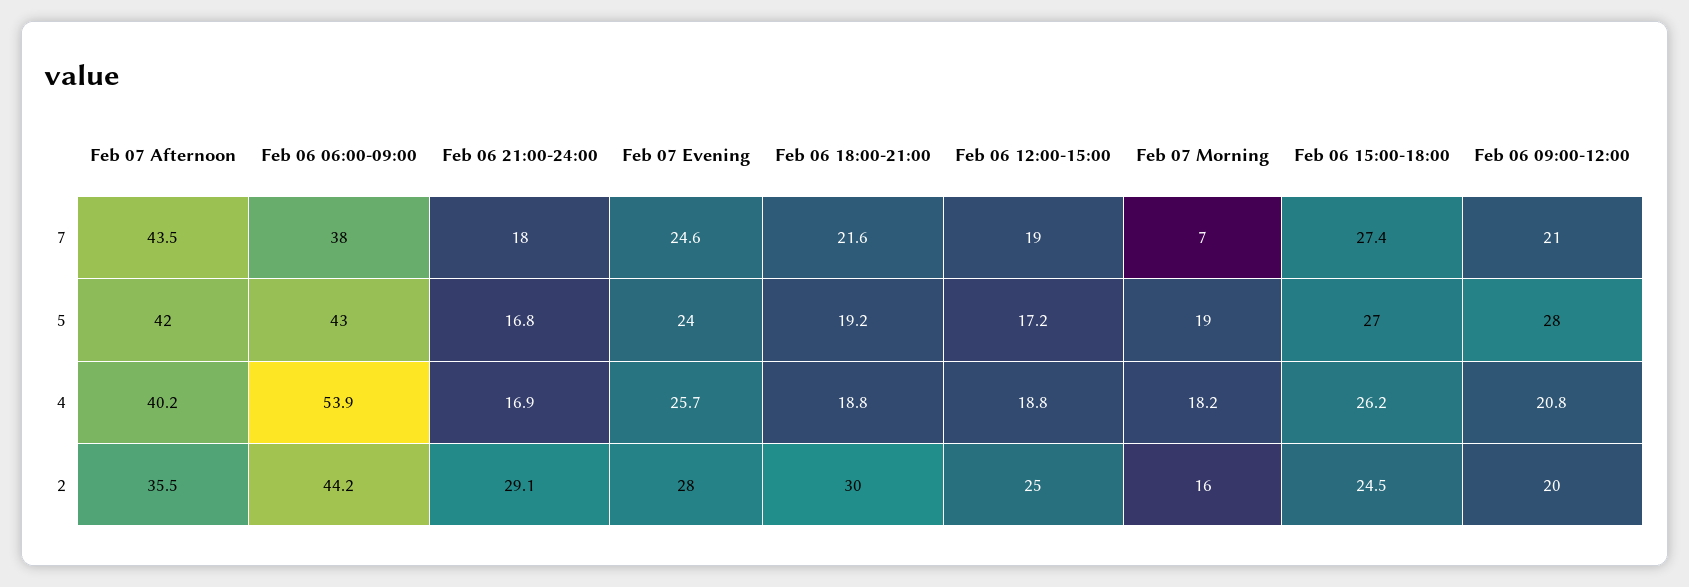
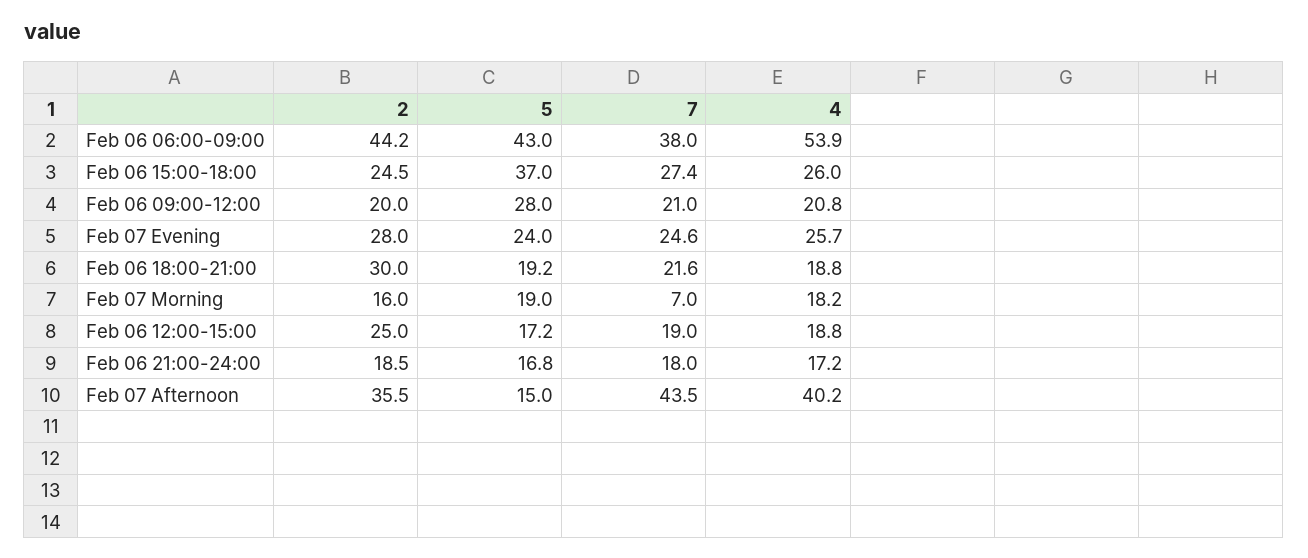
Feb 07 Afternoon, 5: 42 -> 15
Feb 06 15:00-18:00, 5: 27 -> 37
Feb 06 21:00-24:00, 4: 16.9 -> 17.2
Feb 06 15:00-18:00, 4: 26.2 -> 26
Feb 06 21:00-24:00, 2: 29.1 -> 18.5

